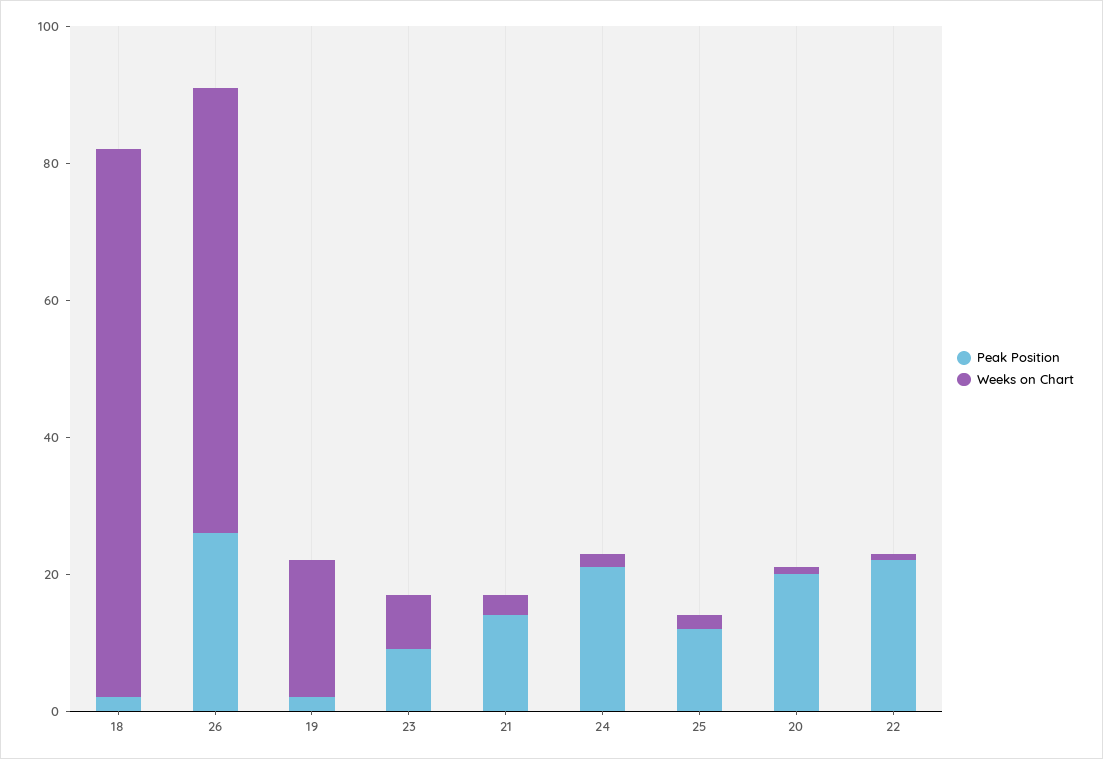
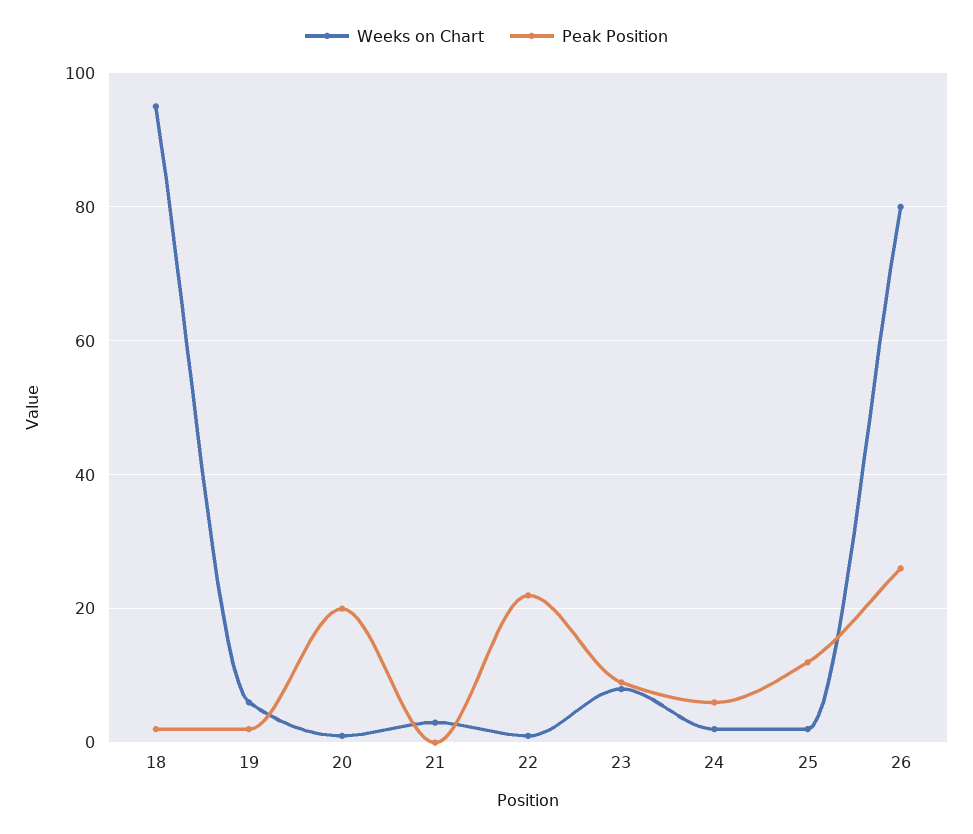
Weeks on Chart, 18: 80 -> 95
Weeks on Chart, 26: 65 -> 80
Weeks on Chart, 19: 20 -> 5
Peak Position, 21: 15 -> 0
Peak Position, 24: 20 -> 5

